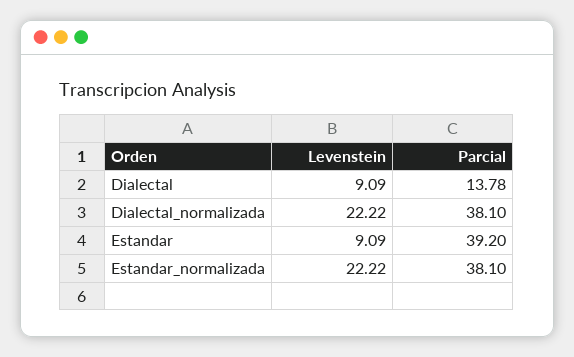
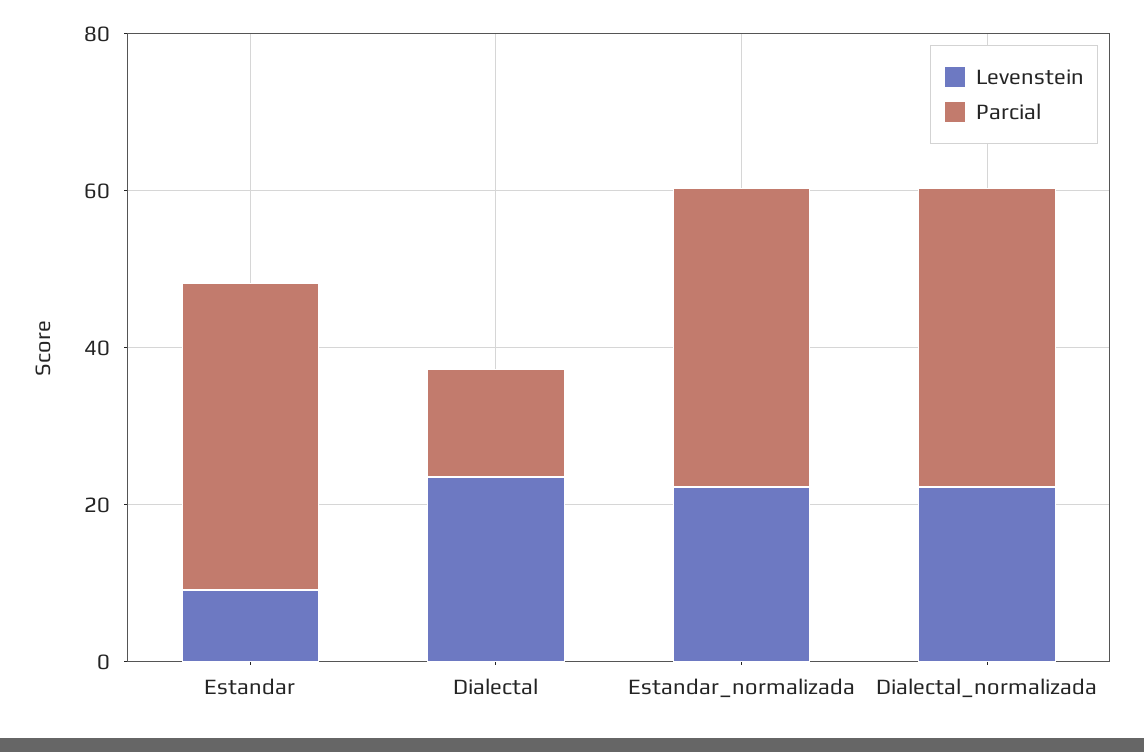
Levenstein, Dialectal: 9.09 -> 25

